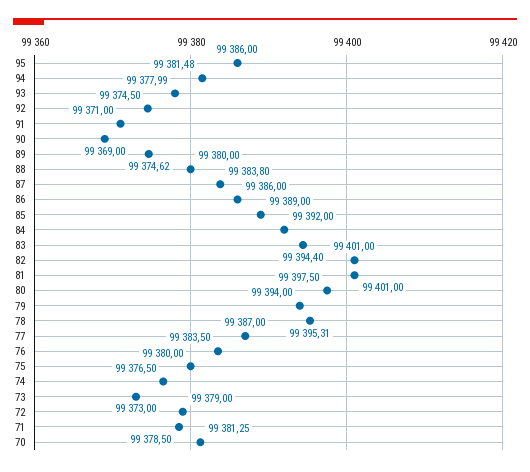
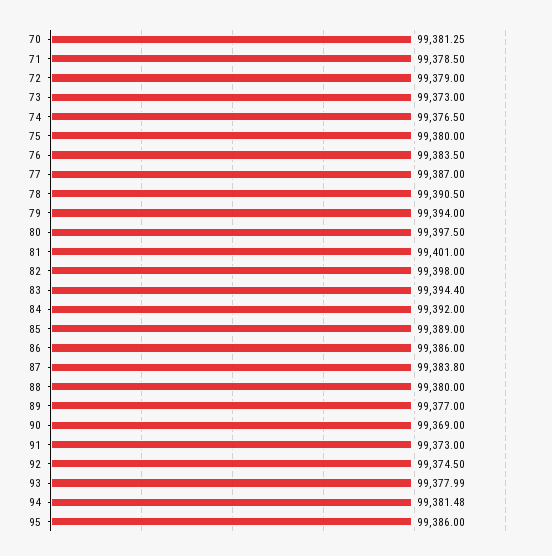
91: 99371 -> 99373
89: 99374.62 -> 99377
82: 99401 -> 99398
78: 99395.31 -> 99390.5

